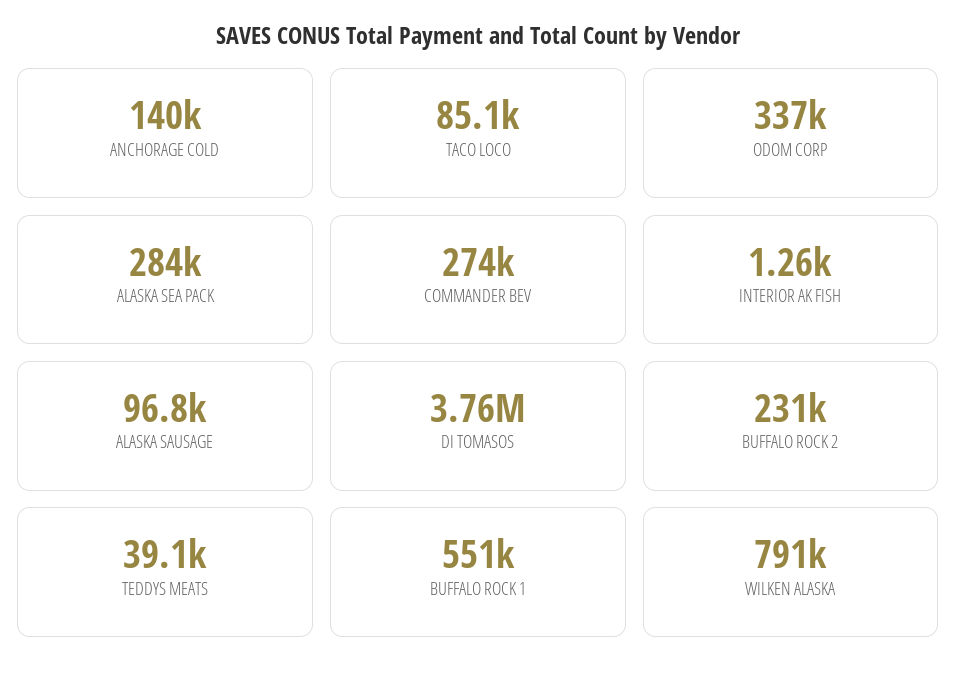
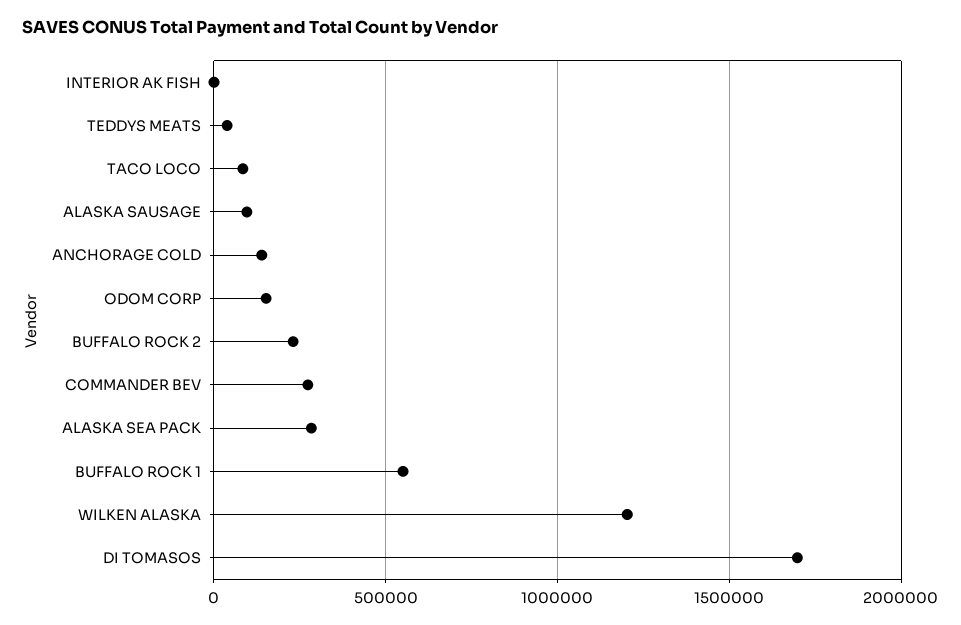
ODOM CORP: 337000 -> 150000
DI TOMASOS: 3760000 -> 1700000
WILKEN ALASKA: 791000 -> 1200000

